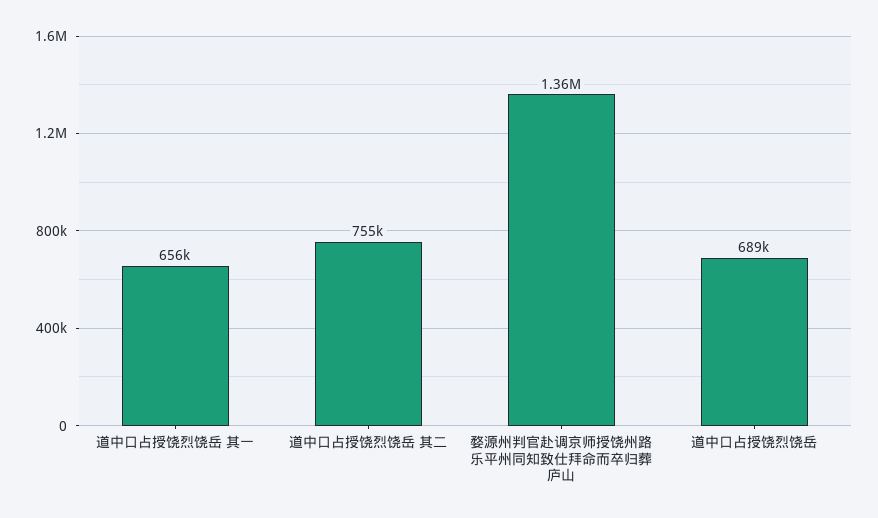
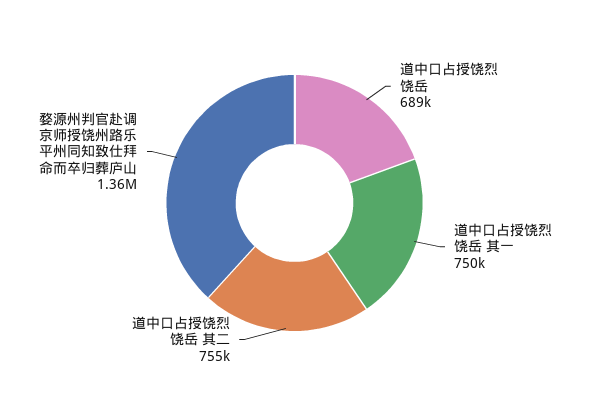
道中口占授饶烈饶岳 其一: 656000 -> 750000

